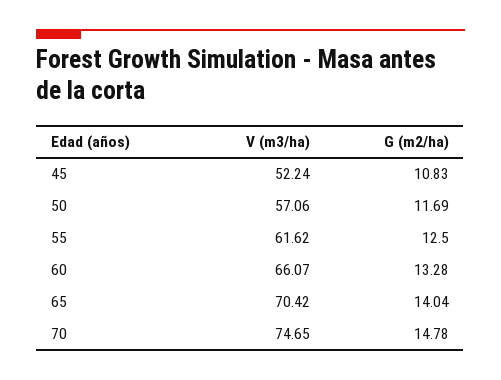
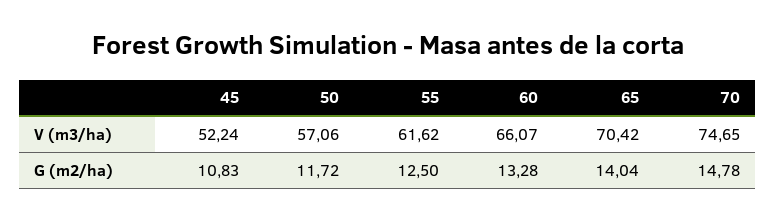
G (m2/ha), 50: 11.69 -> 11.72

